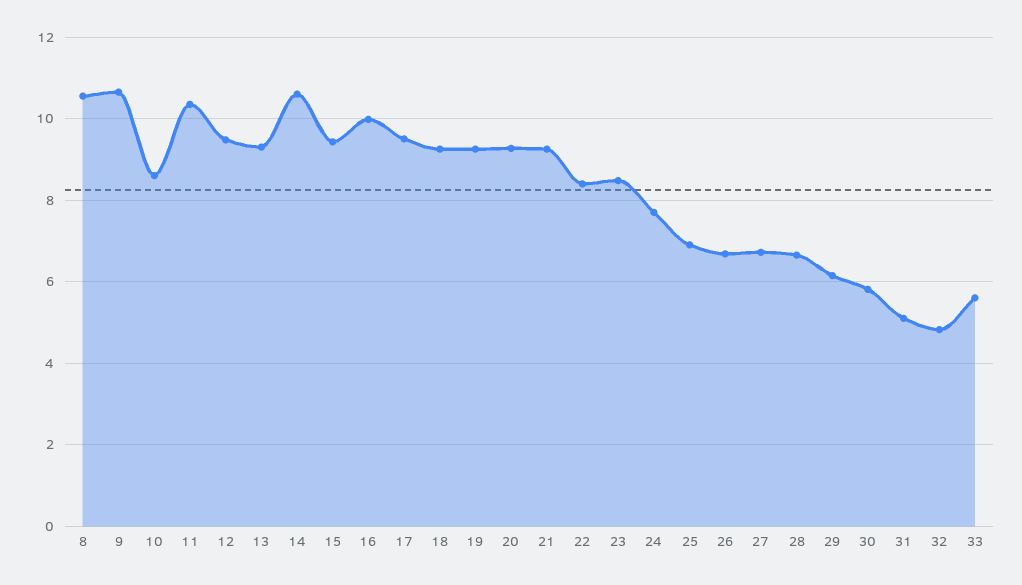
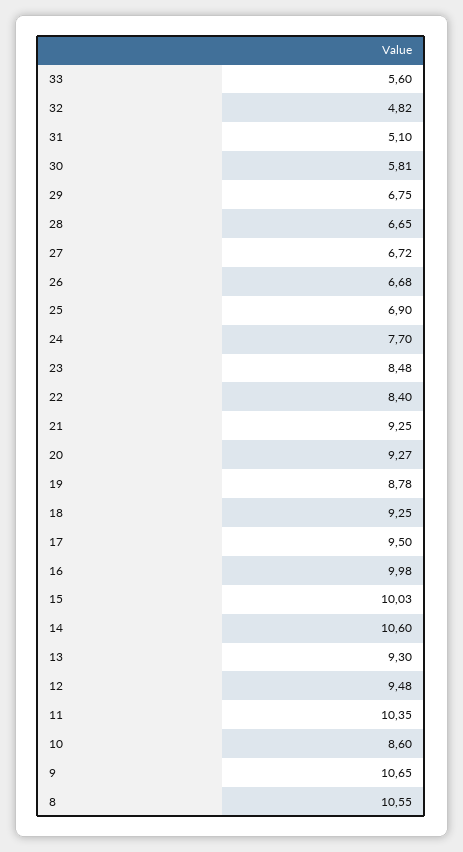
15: 9.4 -> 10.03
19: 9.2 -> 8.78
29: 6.2 -> 6.75

